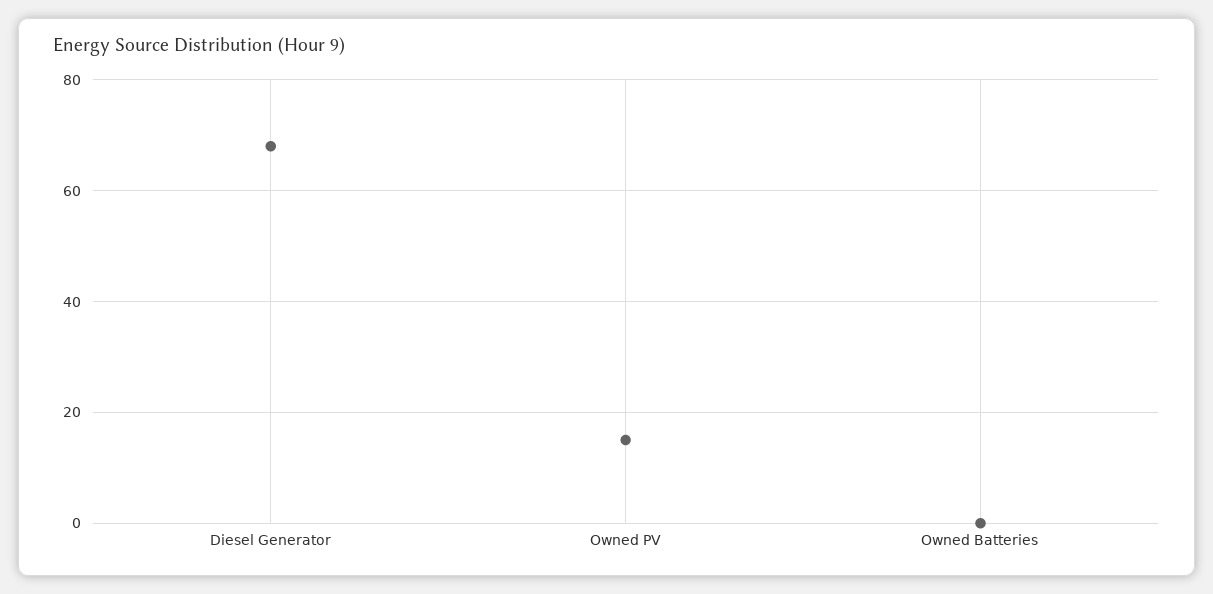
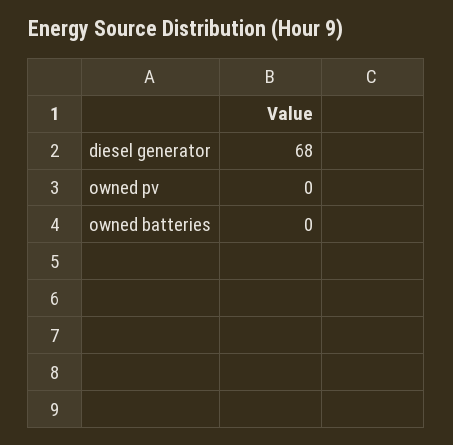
Owned PV: 15 -> 0

